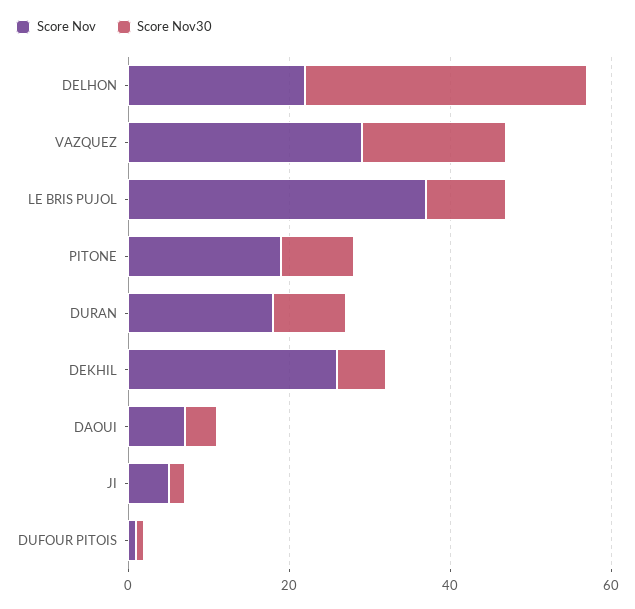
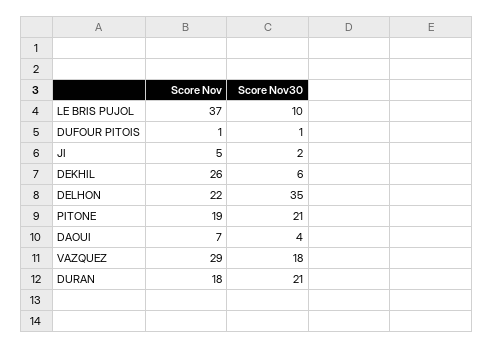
Score Nov30, PITONE: 10 -> 21
Score Nov30, DURAN: 10 -> 21

